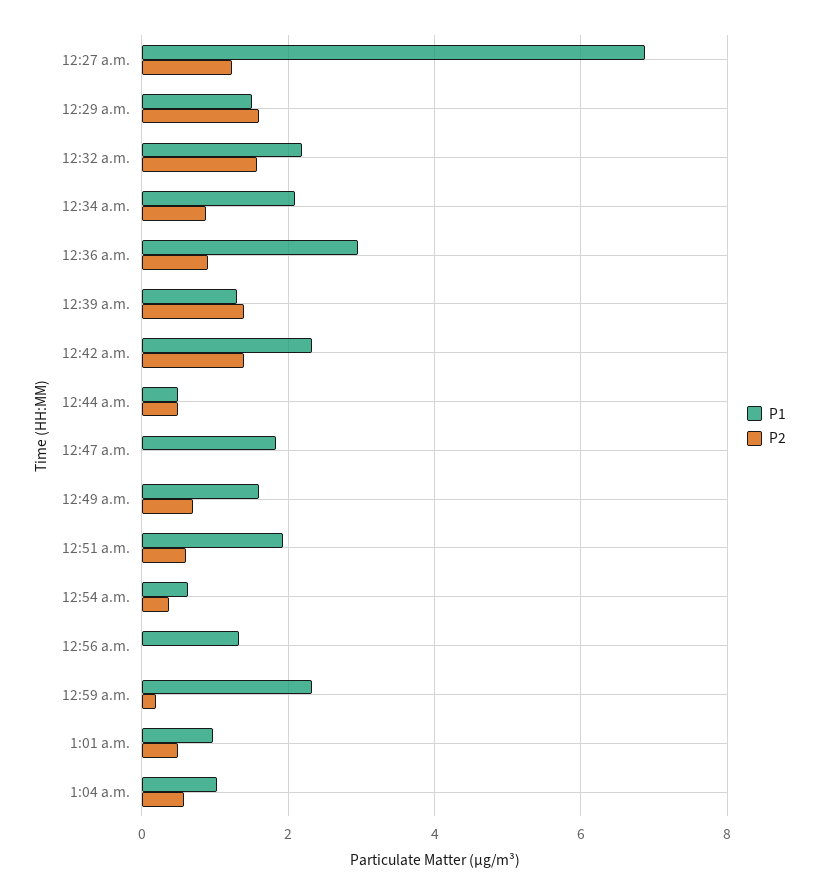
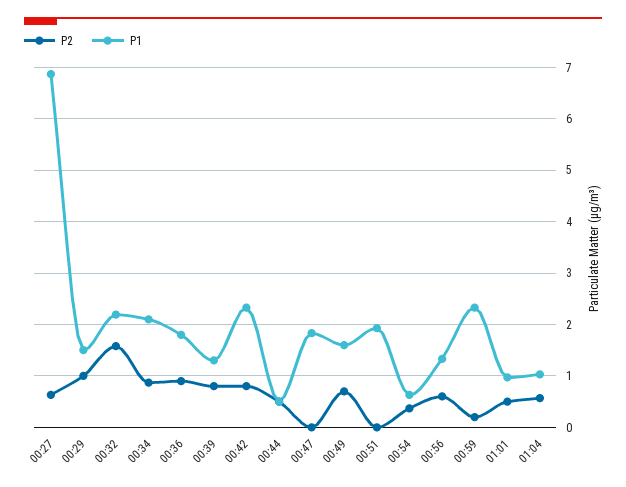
P2, 12:27 a.m.: 1.2 -> 0.6
P2, 12:29 a.m.: 1.6 -> 1
P1, 12:36 a.m.: 3 -> 1.8
P2, 12:39 a.m.: 1.4 -> 0.8
P2, 12:42 a.m.: 1.4 -> 0.8
P2, 12:51 a.m.: 0.6 -> 0
P2, 12:56 a.m.: 0 -> 0.6

